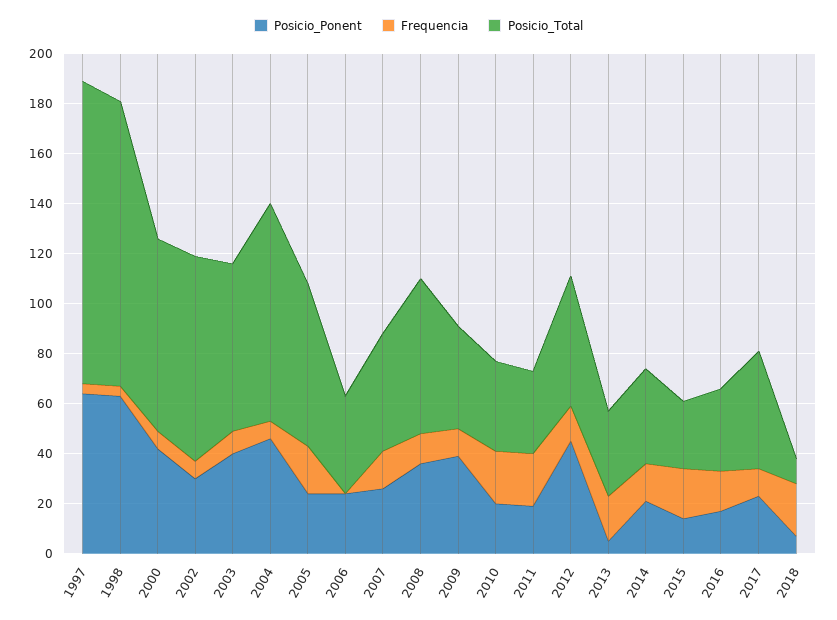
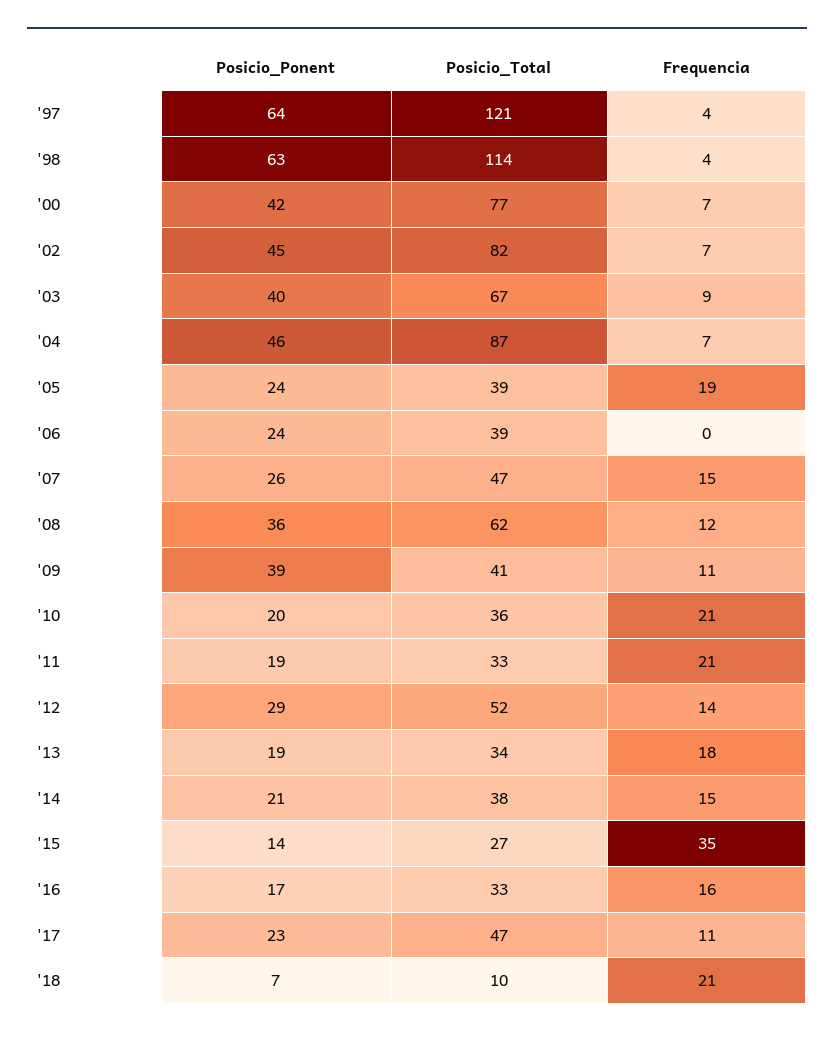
Posicio_Ponent, 2002: 30 -> 45
Posicio_Total, 2005: 65 -> 39
Posicio_Ponent, 2012: 45 -> 29
Posicio_Ponent, 2013: 5 -> 19
Frequencia, 2015: 20 -> 35

